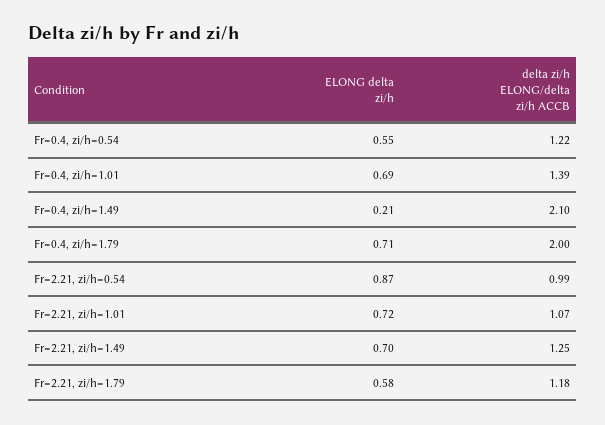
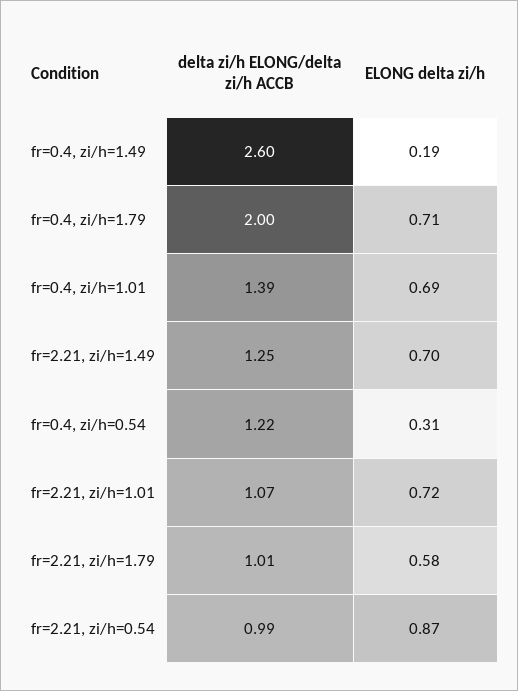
ELONG delta zi/h, Fr=0.4, zi/h=0.54: 0.55 -> 0.31
ELONG delta zi/h, Fr=0.4, zi/h=1.49: 0.21 -> 0.19
delta zi/h ELONG/delta zi/h ACCB, Fr=0.4, zi/h=1.49: 2.1 -> 2.6
delta zi/h ELONG/delta zi/h ACCB, Fr=2.21, zi/h=1.79: 1.18 -> 1.01

